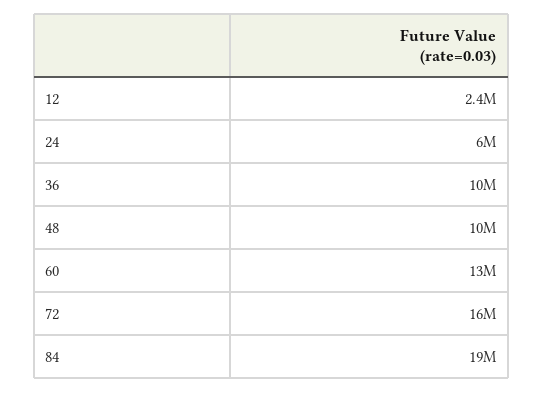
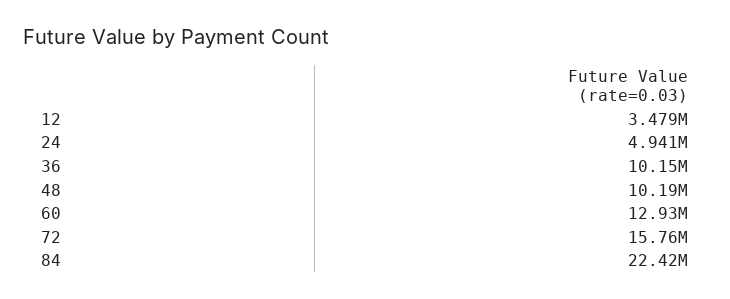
12: 2400000 -> 3479000
24: 6000000 -> 4941000
84: 19000000 -> 22420000

